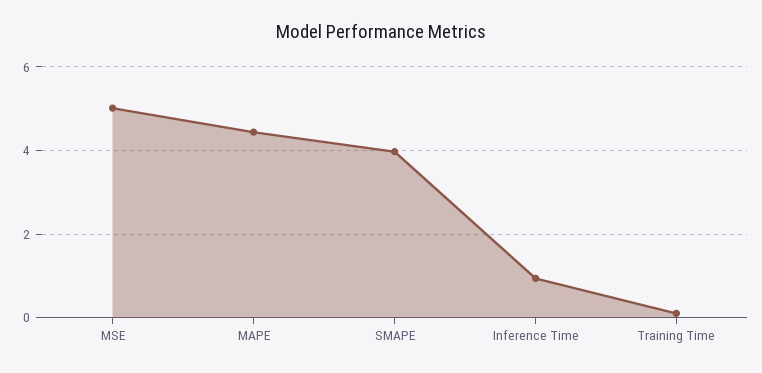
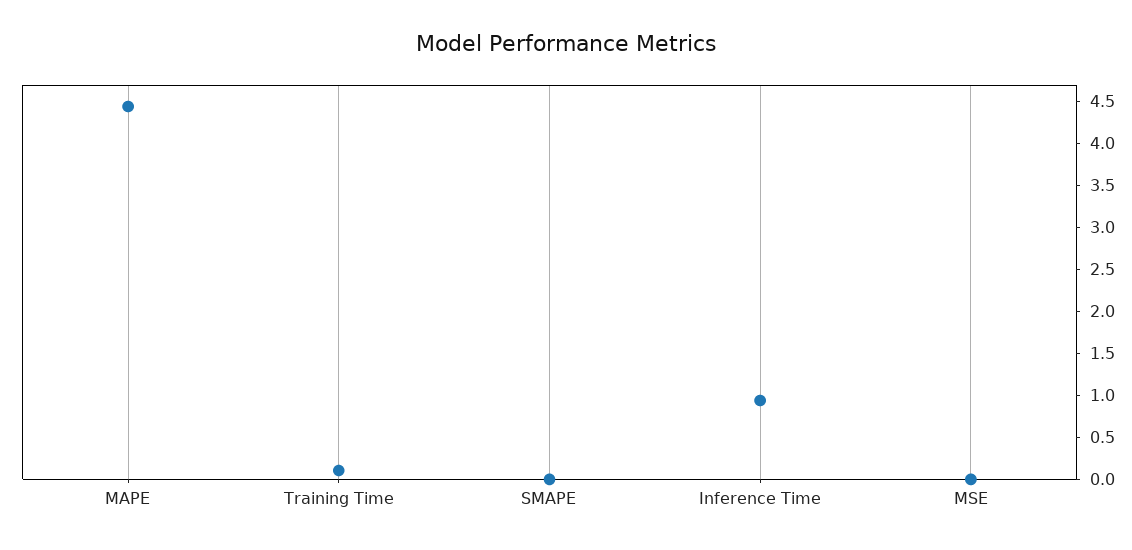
MSE: 5 -> 0
SMAPE: 4 -> 0

